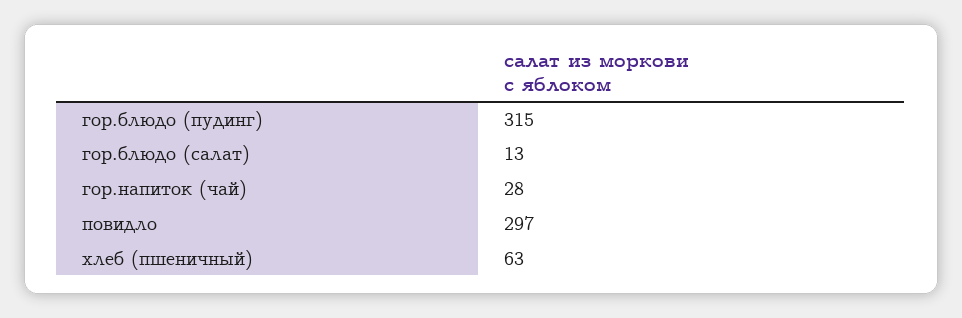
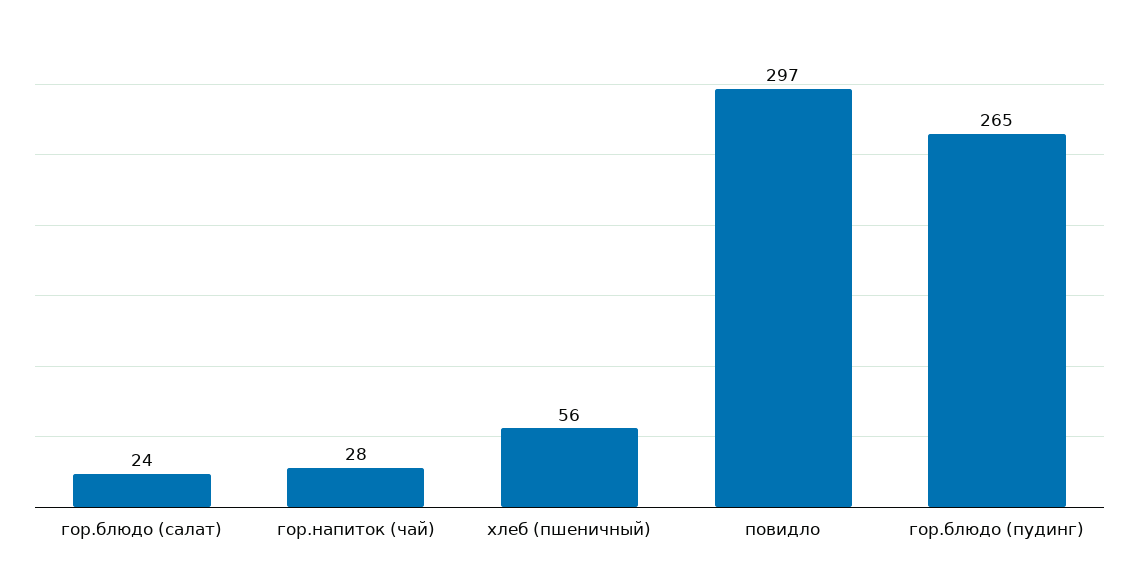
гор.блюдо (пудинг): 315 -> 265
гор.блюдо (салат): 13 -> 24
хлеб (пшеничный): 63 -> 56

